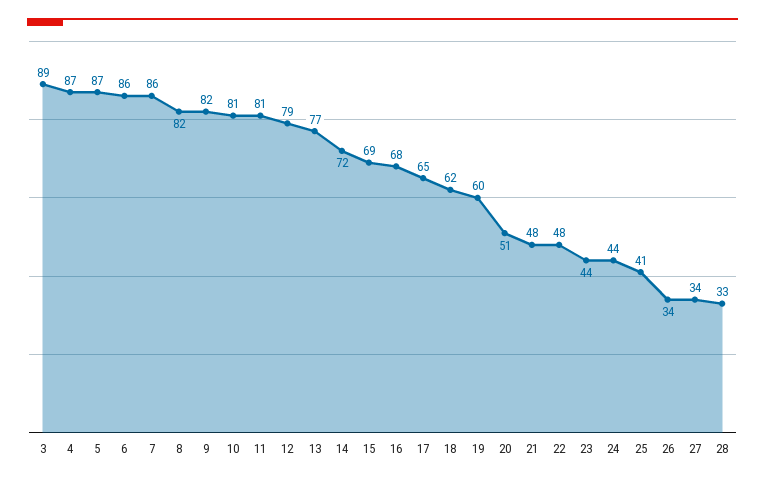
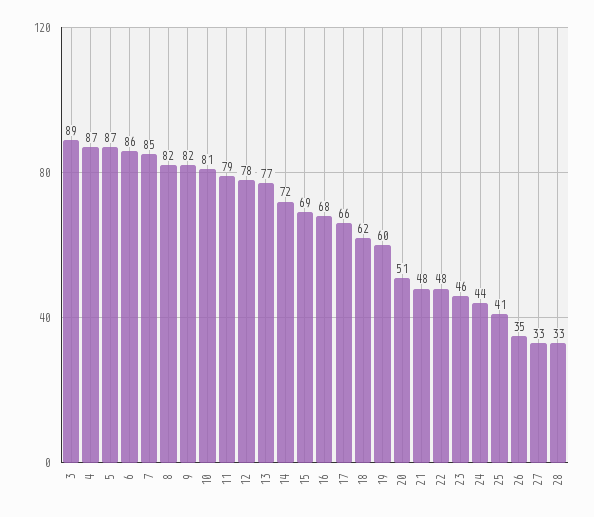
7: 86 -> 85
11: 81 -> 79
12: 79 -> 78
17: 65 -> 66
23: 44 -> 46
26: 34 -> 35
27: 34 -> 33

